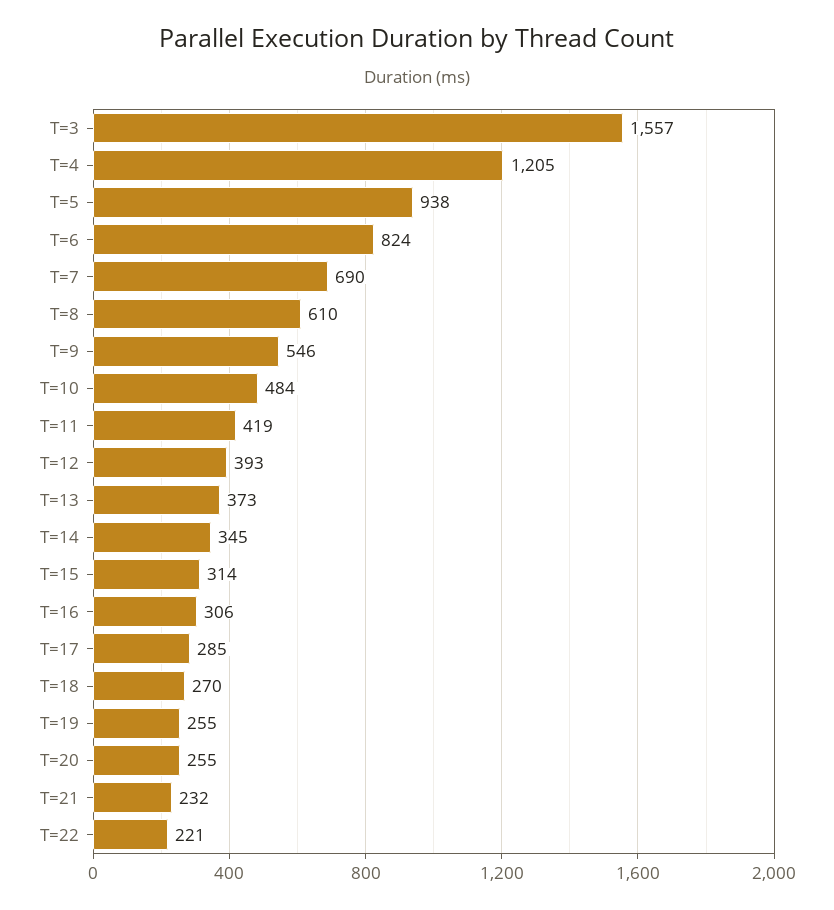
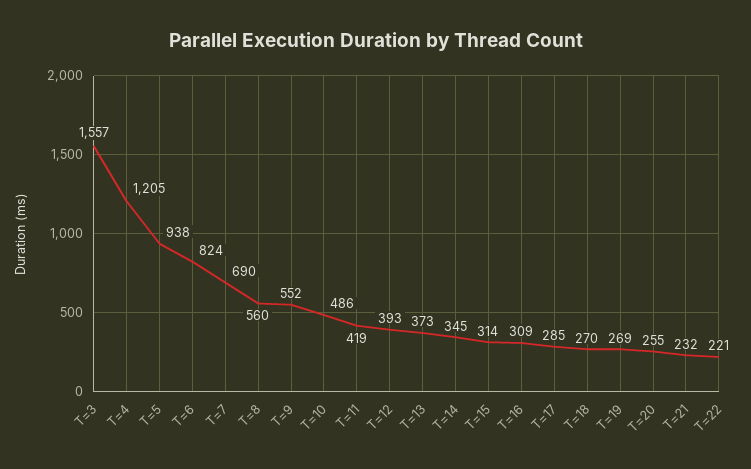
T=8: 610 -> 560
T=9: 546 -> 552
T=10: 484 -> 486
T=16: 306 -> 309
T=19: 255 -> 269

